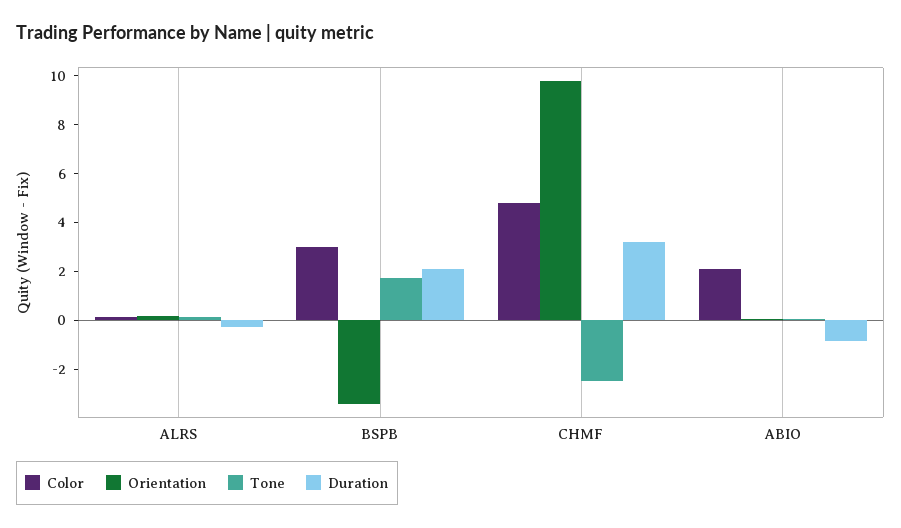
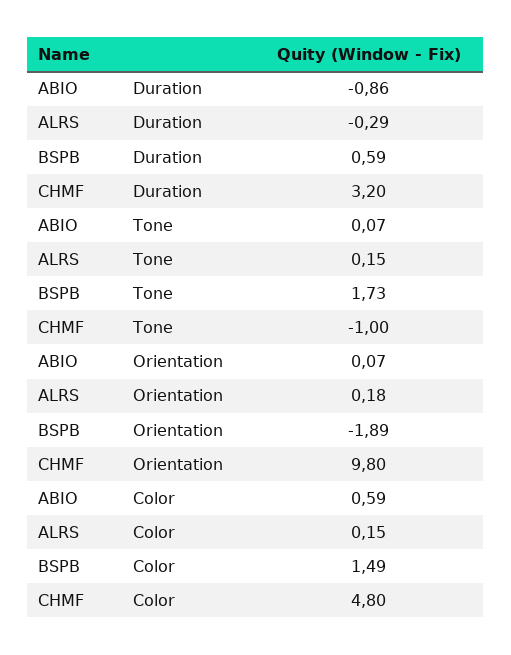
Color, BSPB: 3 -> 1.49
Orientation, BSPB: -3.5 -> -1.89
Duration, BSPB: 2 -> 0.59
Tone, CHMF: -2.5 -> -1
Color, ABIO: 2 -> 0.59

